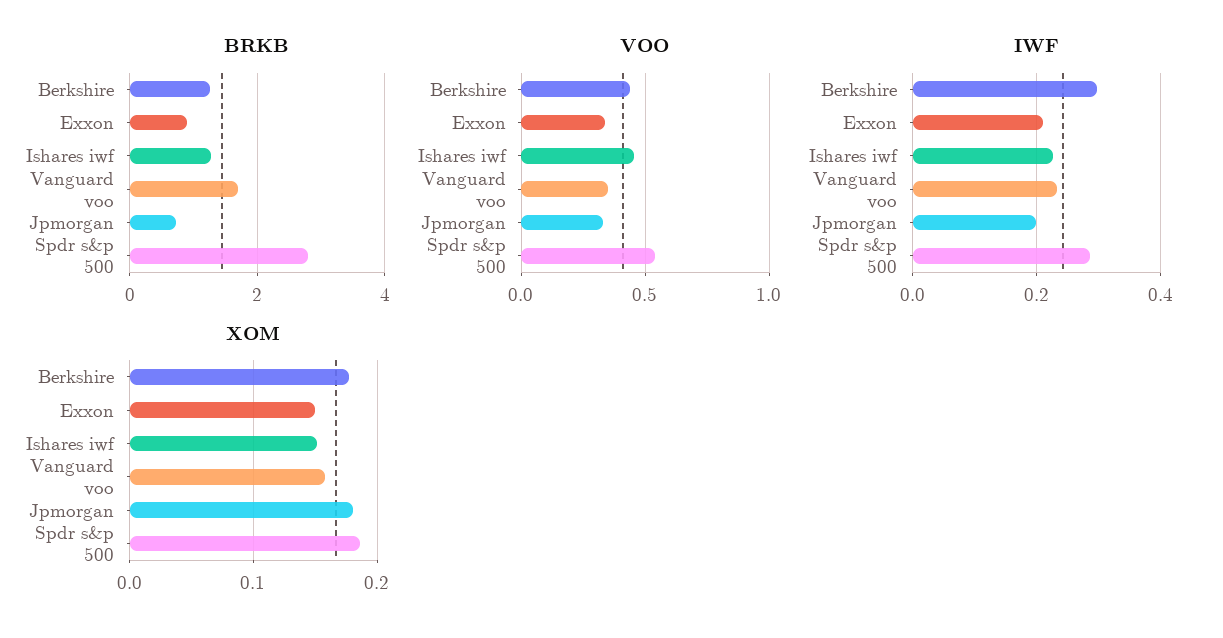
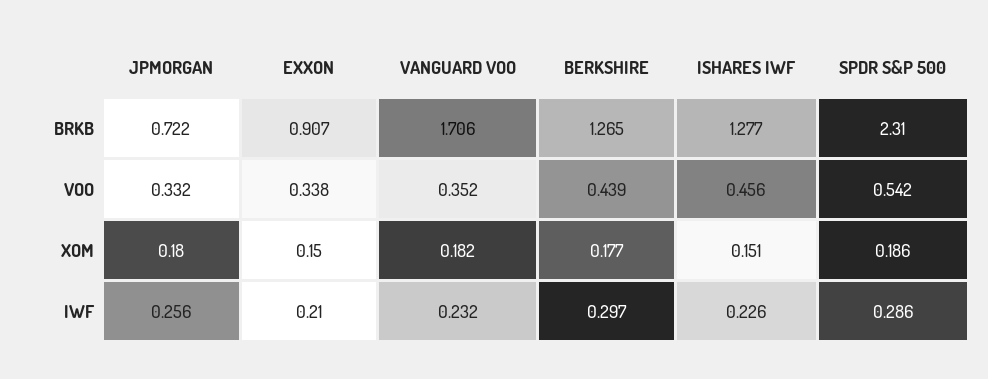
BRKB, Spdr s&p 500: 2.8 -> 2.31
IWF, Jpmorgan: 0.2 -> 0.256
XOM, Vanguard voo: 0.16 -> 0.182

